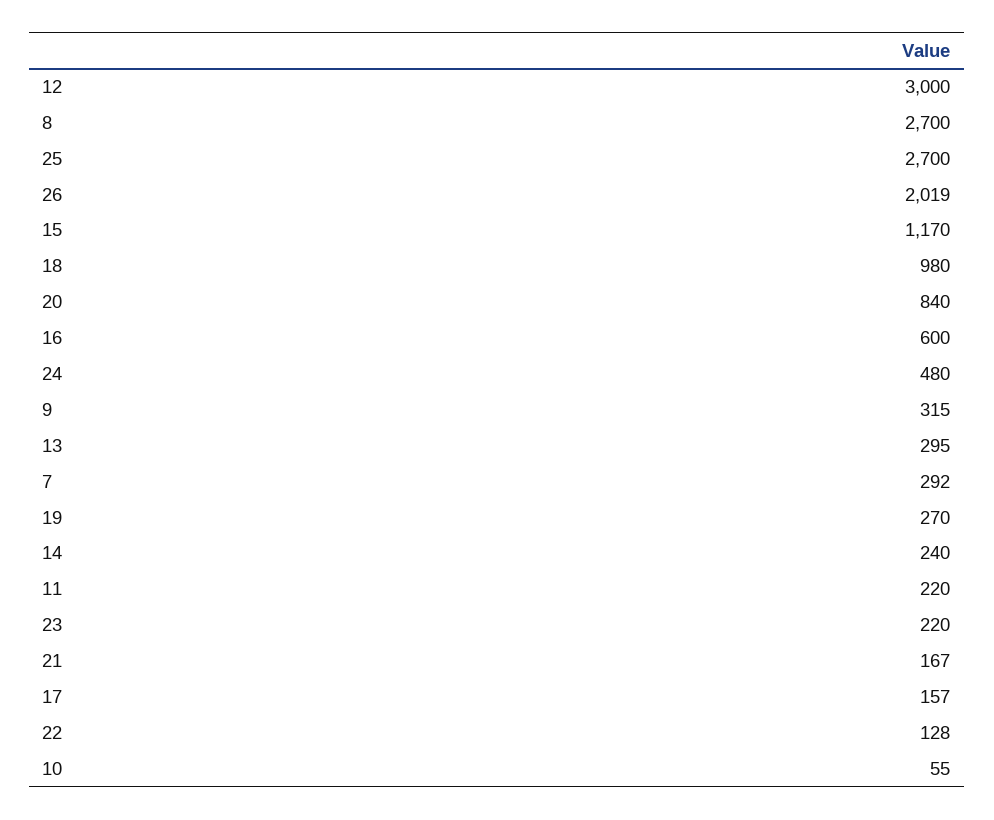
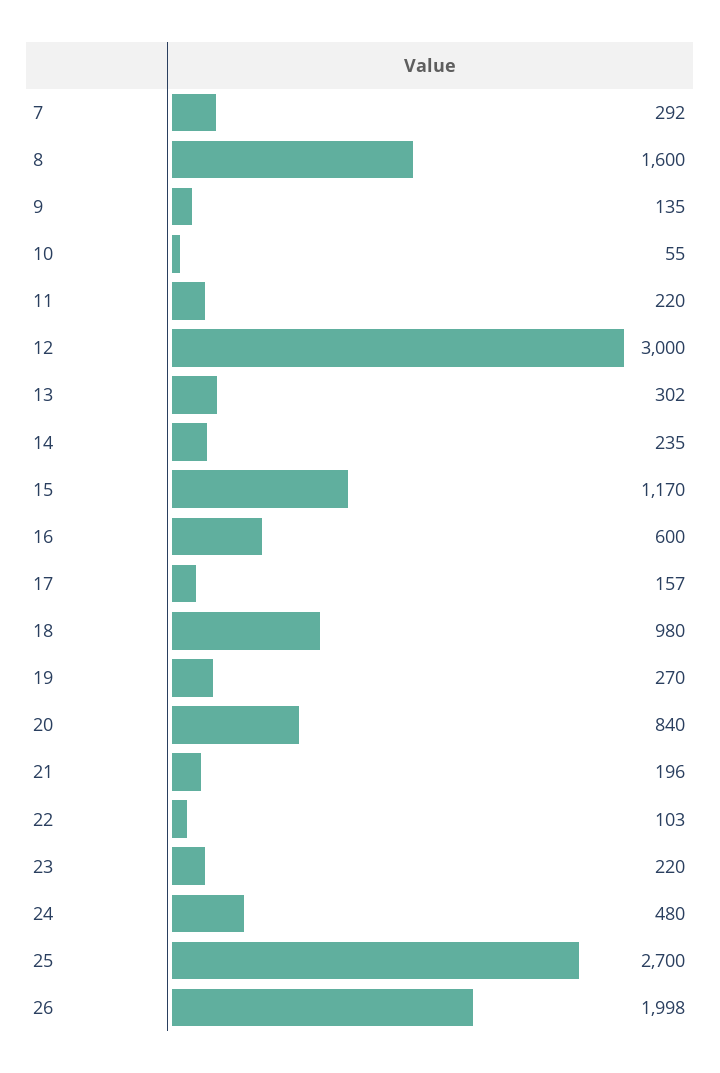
8: 2700 -> 1600
26: 2019 -> 1998
9: 315 -> 135
13: 295 -> 302
14: 240 -> 235
21: 167 -> 196
22: 128 -> 103

